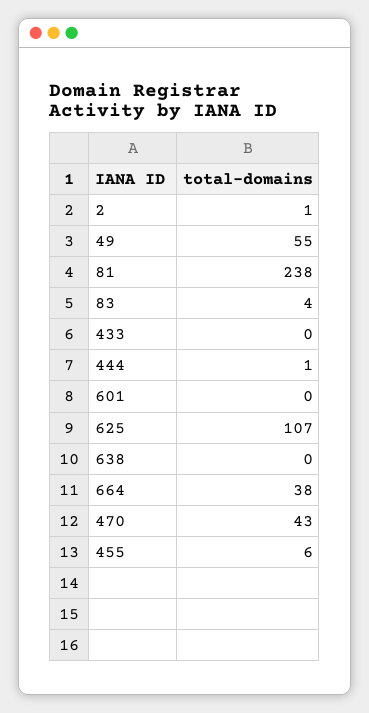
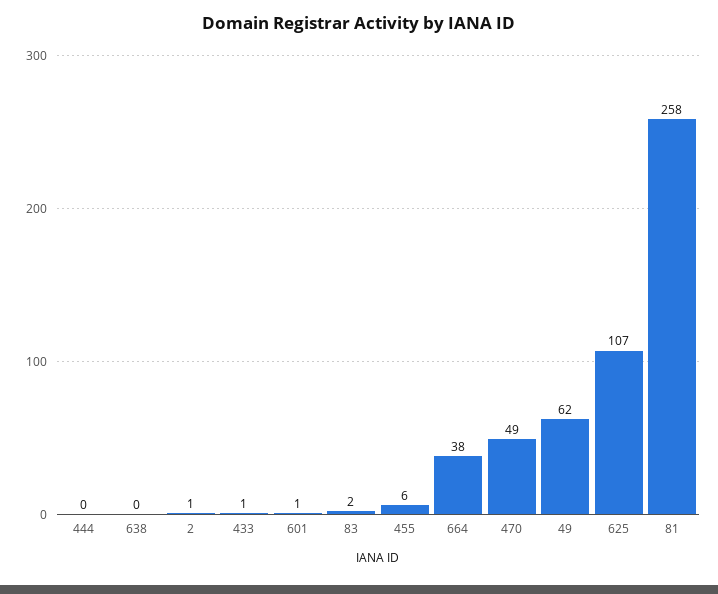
49: 55 -> 62
81: 238 -> 258
83: 4 -> 2
433: 0 -> 1
444: 1 -> 0
601: 0 -> 1
470: 43 -> 49

